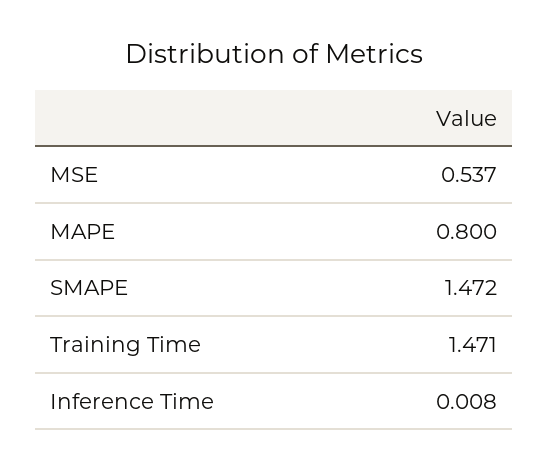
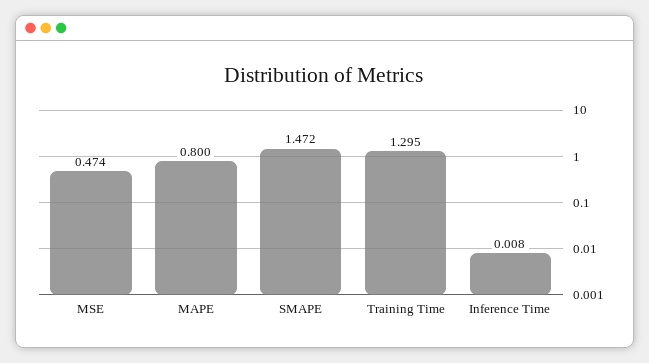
MSE: 0.537 -> 0.474
Training Time: 1.471 -> 1.295

